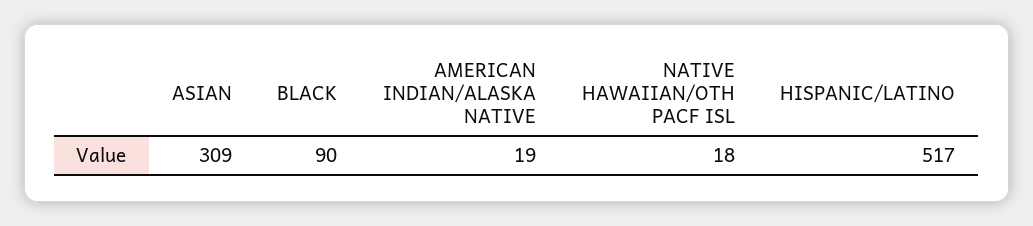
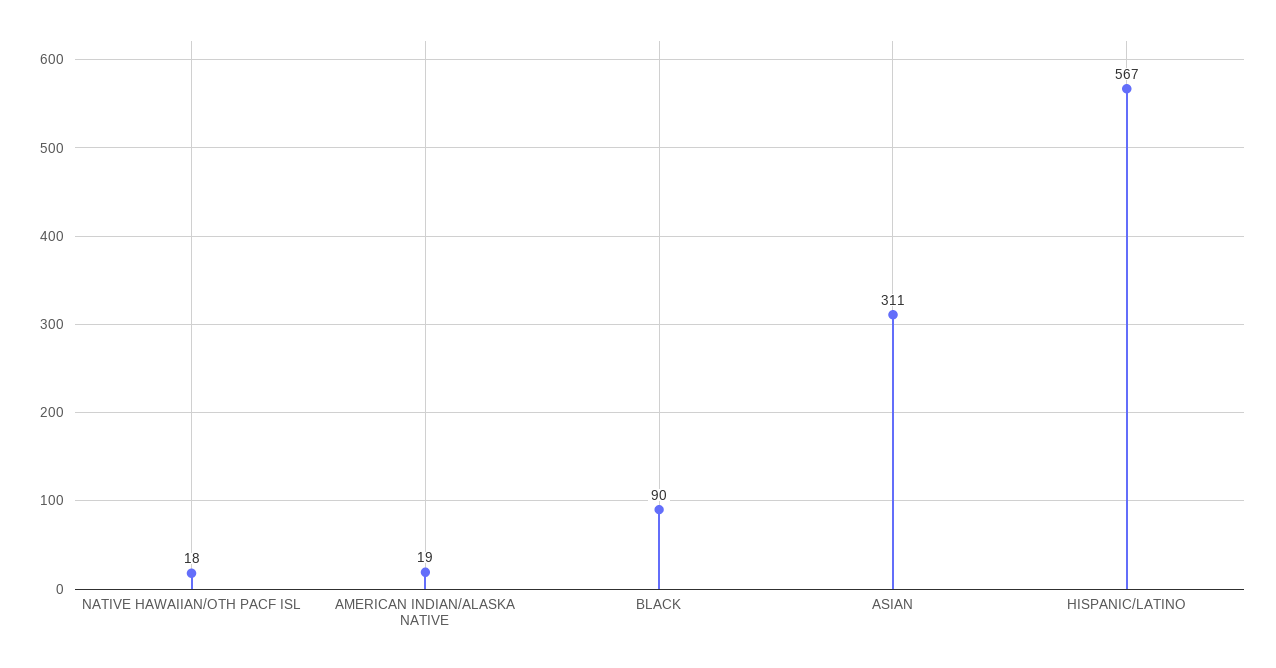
ASIAN: 309 -> 311
HISPANIC/LATINO: 517 -> 567

